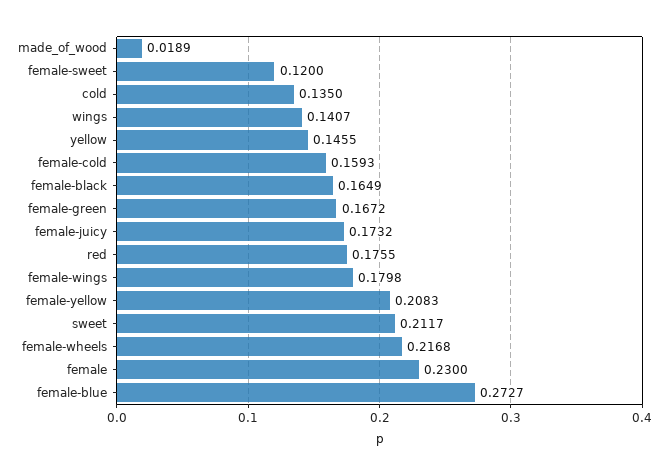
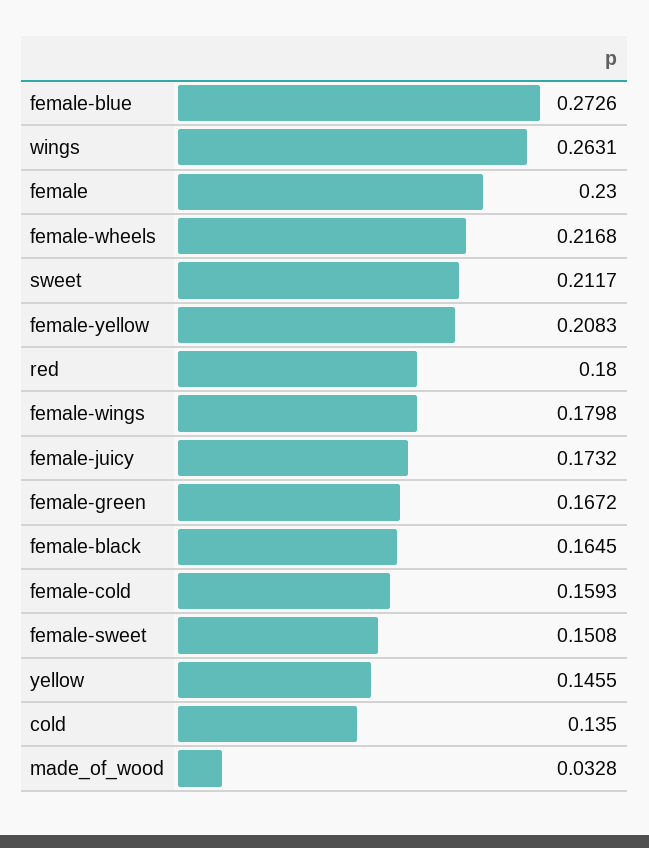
made_of_wood: 0.0189 -> 0.0328
female-sweet: 0.12 -> 0.1508
wings: 0.1407 -> 0.2631
female-black: 0.1649 -> 0.1645
red: 0.1755 -> 0.18
female-blue: 0.2727 -> 0.2726

